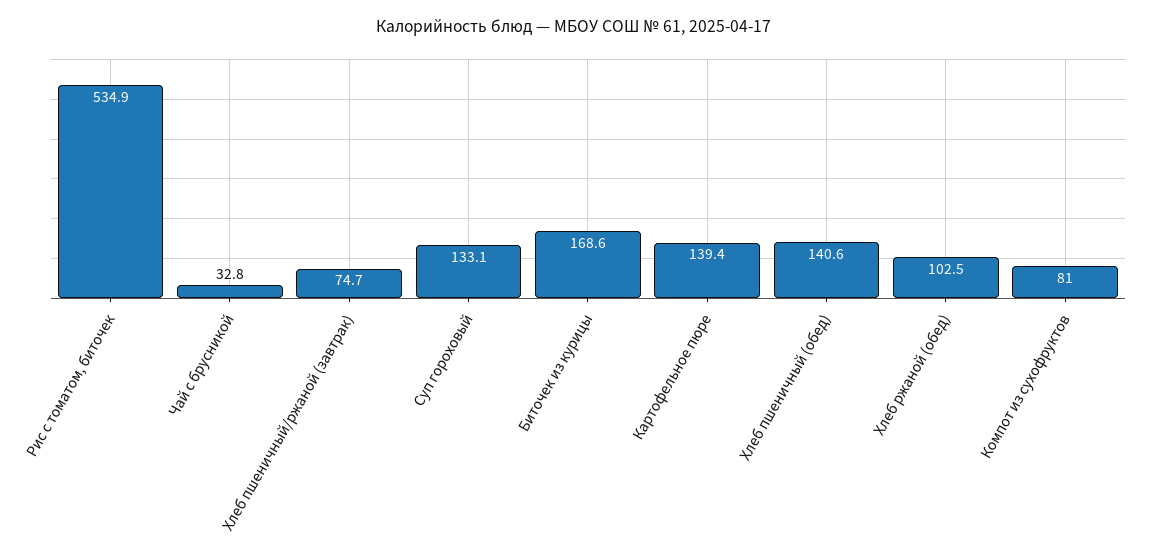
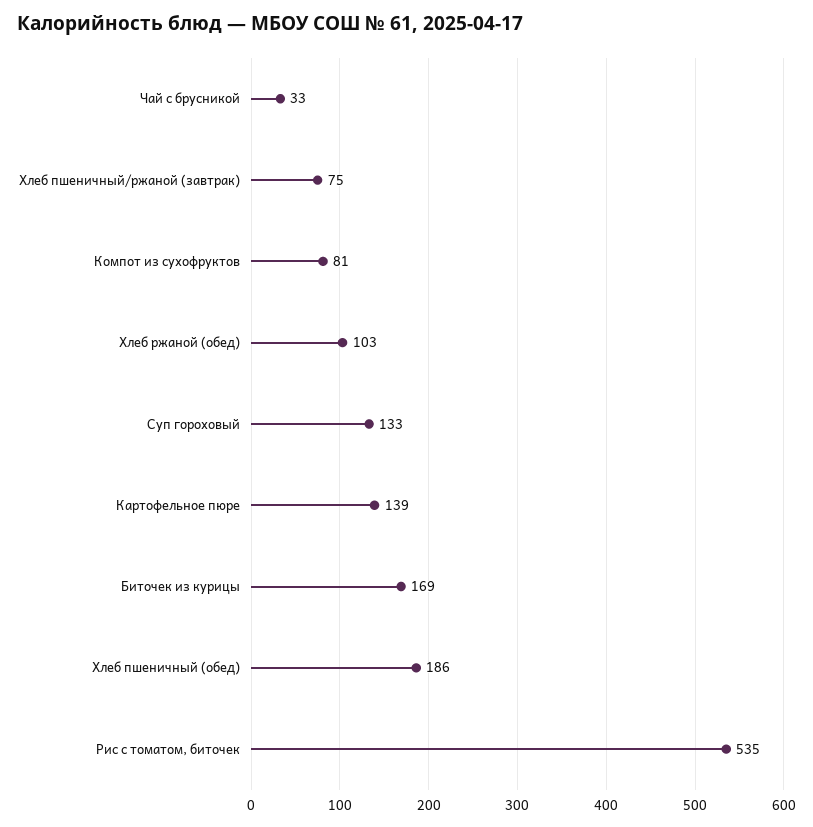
Хлеб пшеничный (обед): 140.6 -> 186

